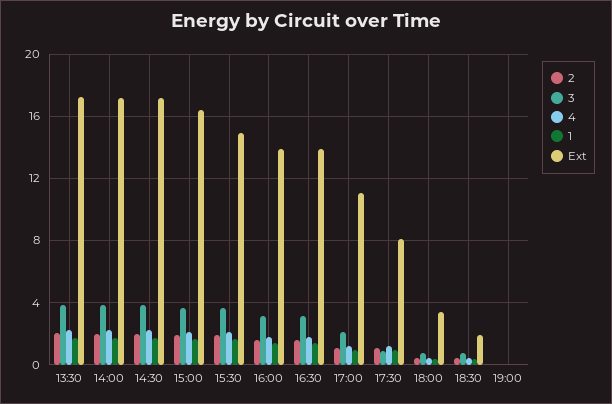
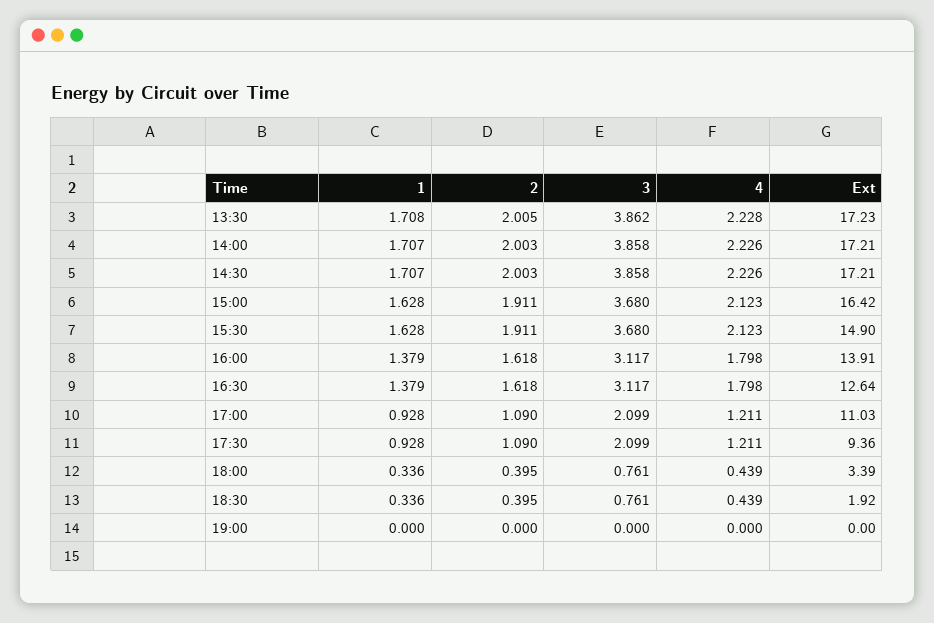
Ext, 16:30: 14 -> 12.64
3, 17:30: 1 -> 2.099
Ext, 17:30: 8 -> 9.36

